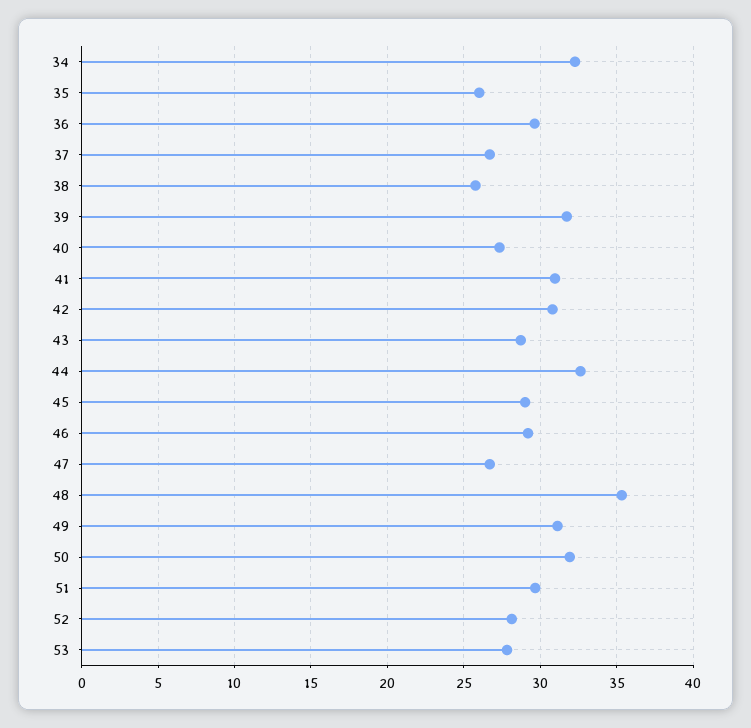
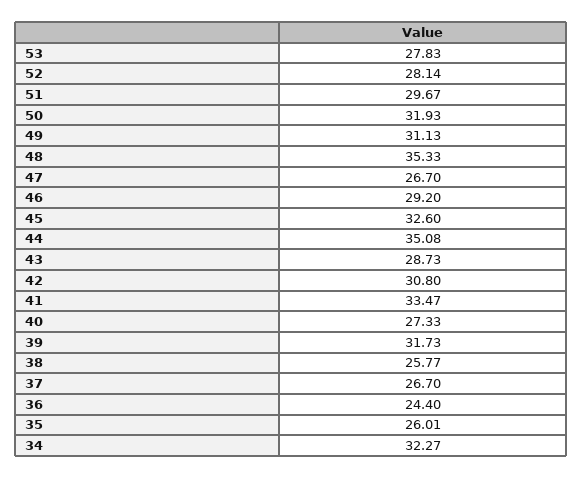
36: 29.5 -> 24.4
41: 31 -> 33.47
44: 32.5 -> 35.08
45: 29 -> 32.6

